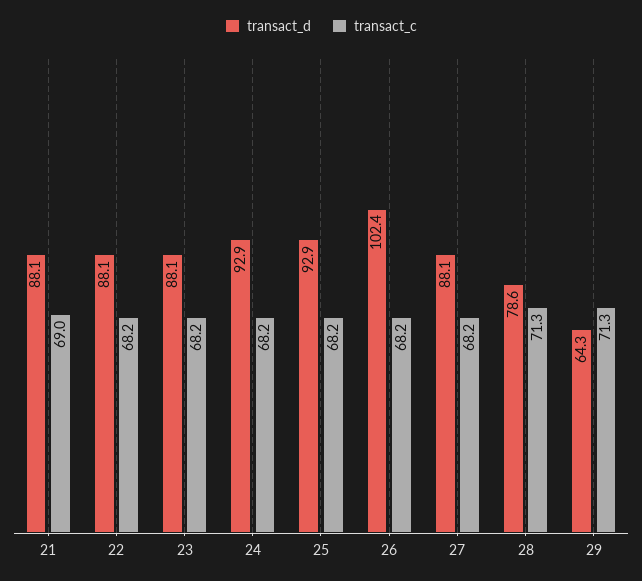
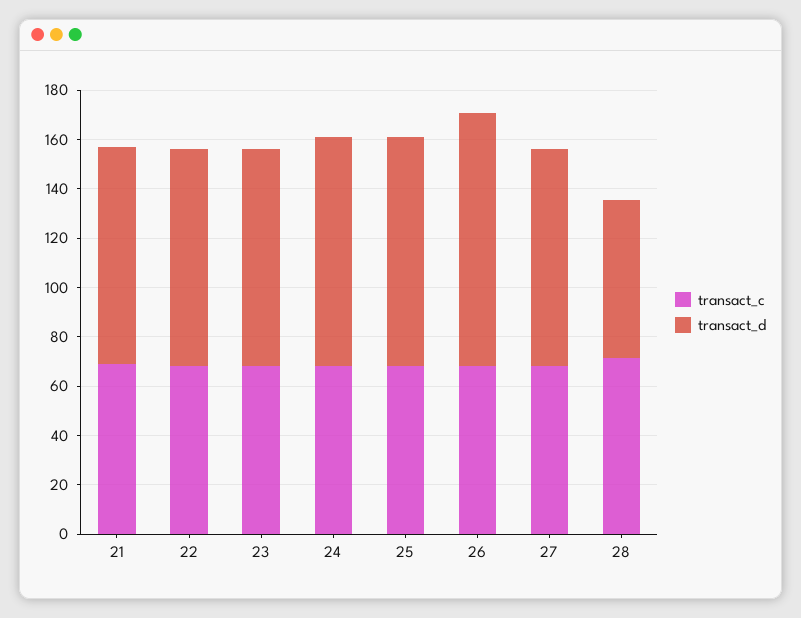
transact_d, 28: 78.6 -> 65
transact_d, 29: 64.3 -> none
transact_c, 29: 71.3 -> none

